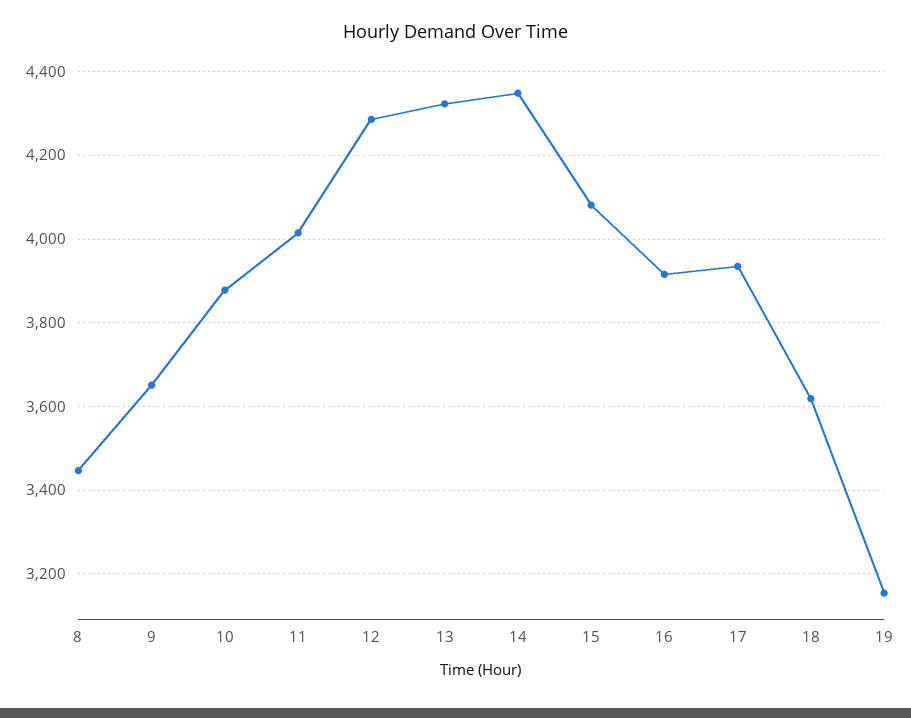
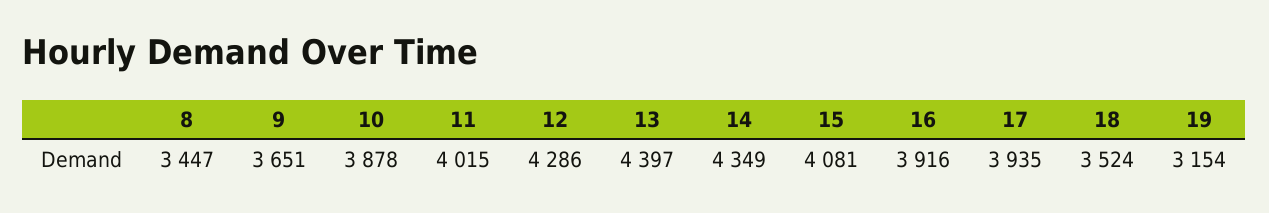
13: 4320 -> 4397
18: 3620 -> 3524

